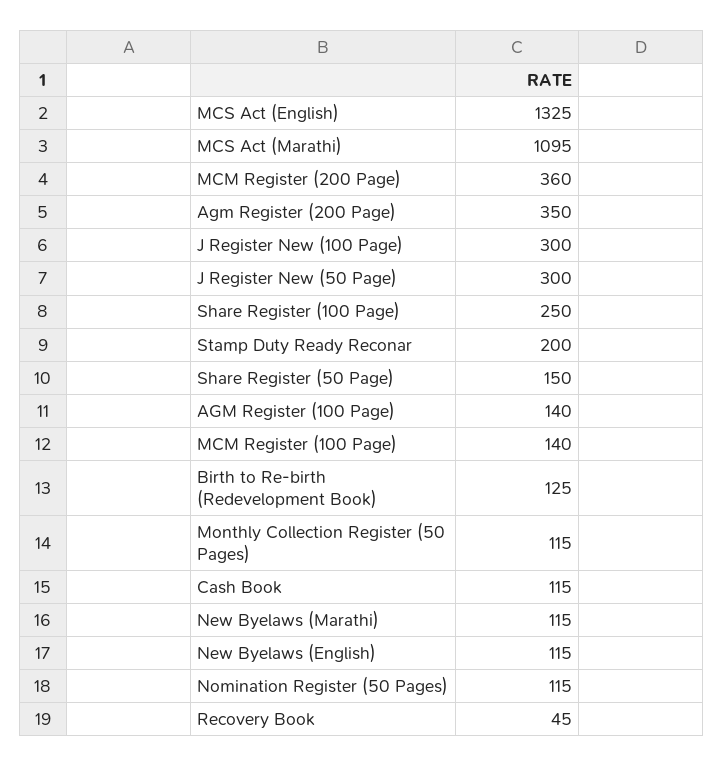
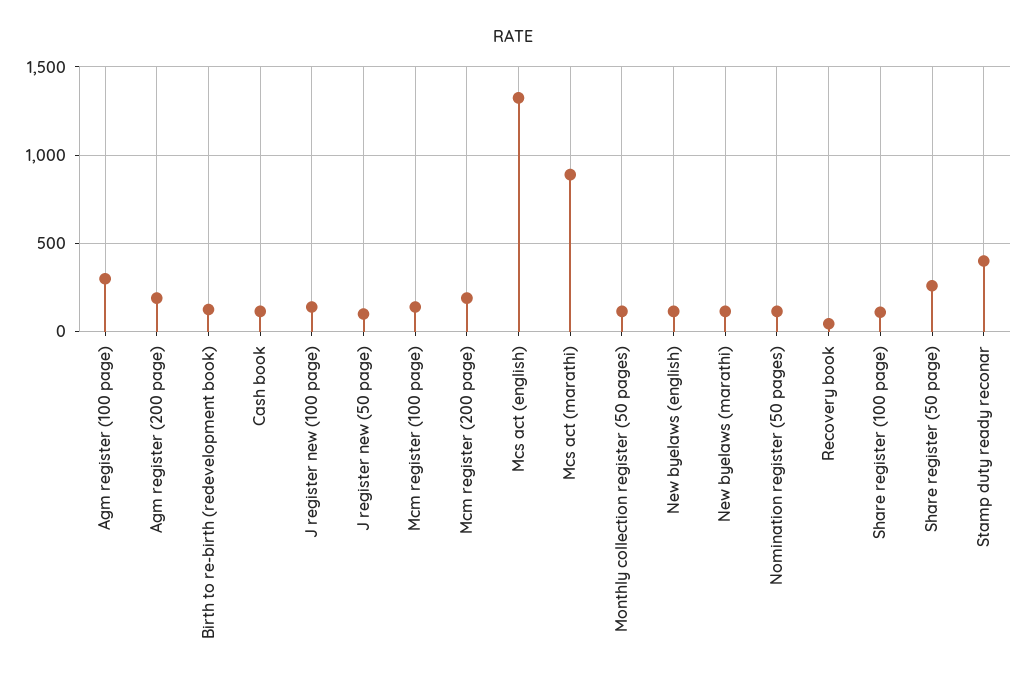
MCS Act (Marathi): 1095 -> 900
MCM Register (200 Page): 360 -> 200
Agm Register (200 Page): 350 -> 200
J Register New (100 Page): 300 -> 150
J Register New (50 Page): 300 -> 100
Share Register (100 Page): 250 -> 100
Stamp Duty Ready Reconar: 200 -> 400
Share Register (50 Page): 150 -> 250
AGM Register (100 Page): 140 -> 300

